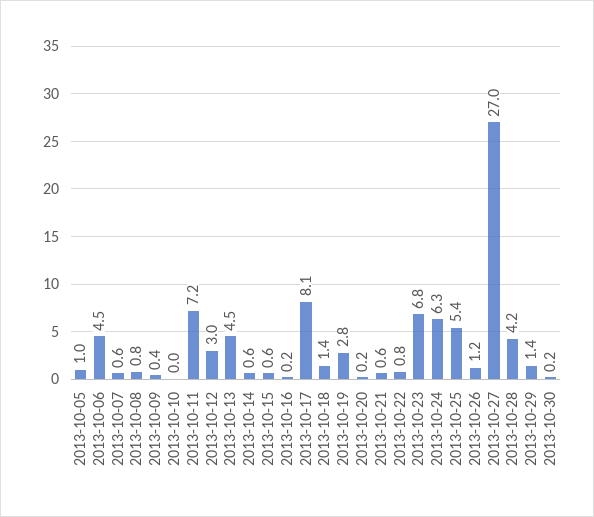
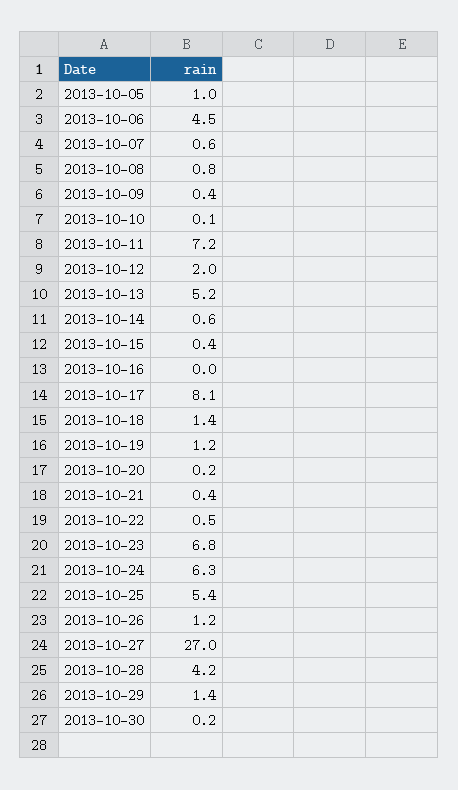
2013-10-10: 0 -> 0.1
2013-10-12: 3 -> 2
2013-10-13: 4.5 -> 5.2
2013-10-15: 0.6 -> 0.4
2013-10-16: 0.2 -> 0
2013-10-19: 2.8 -> 1.2
2013-10-21: 0.6 -> 0.4
2013-10-22: 0.8 -> 0.5

